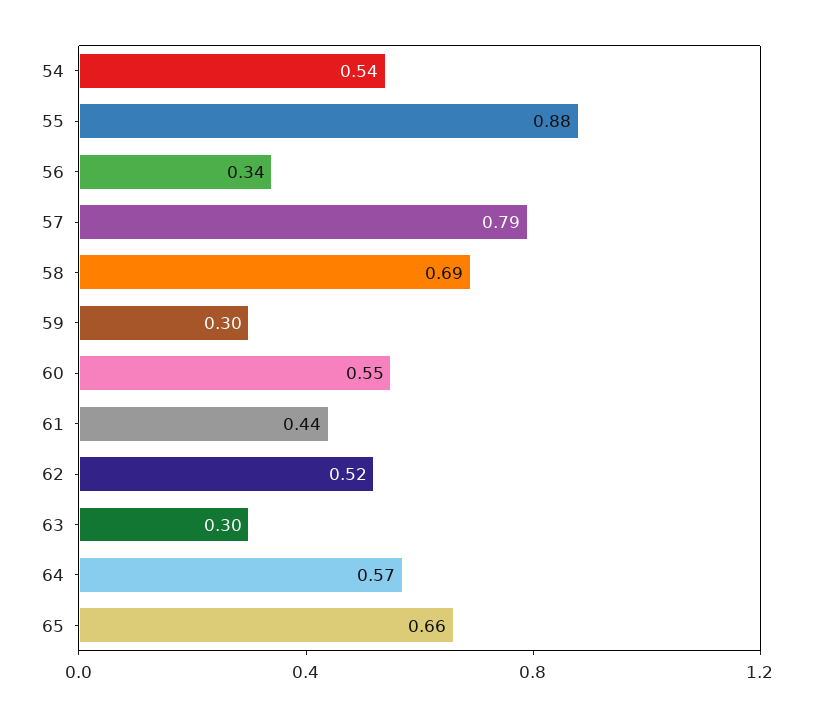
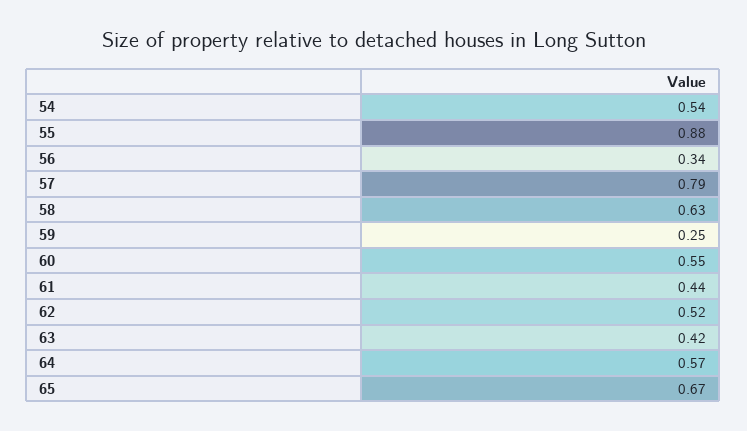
58: 0.69 -> 0.63
59: 0.3 -> 0.25
63: 0.3 -> 0.42
65: 0.66 -> 0.67

